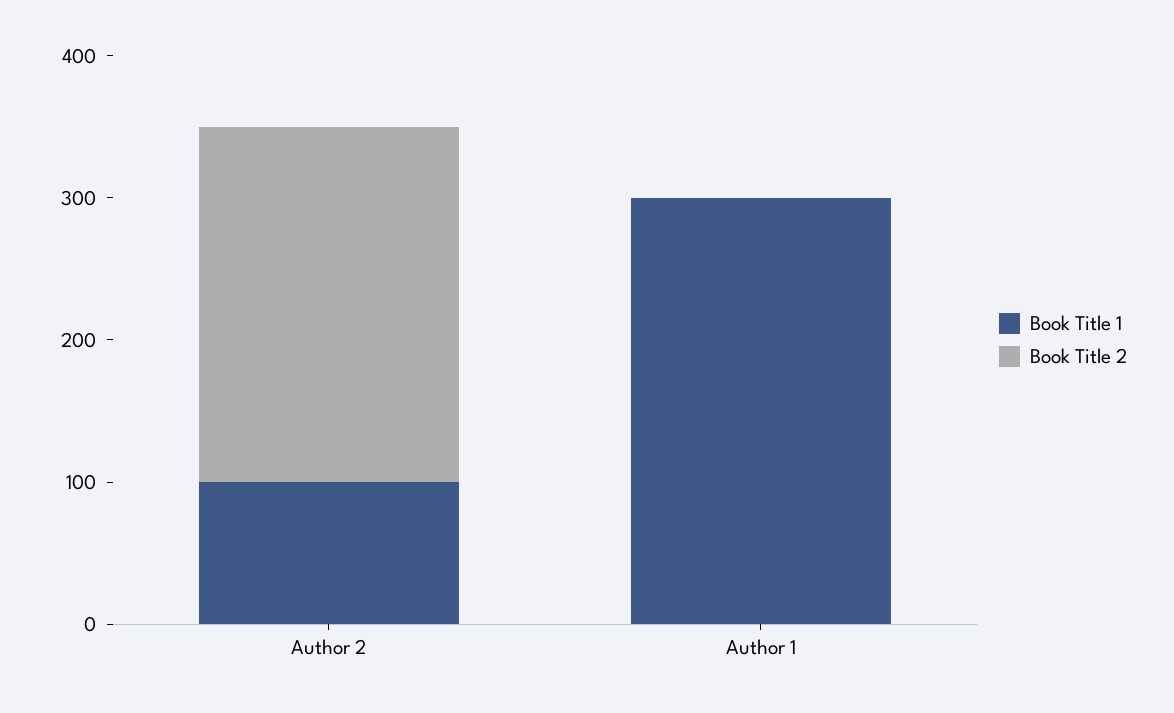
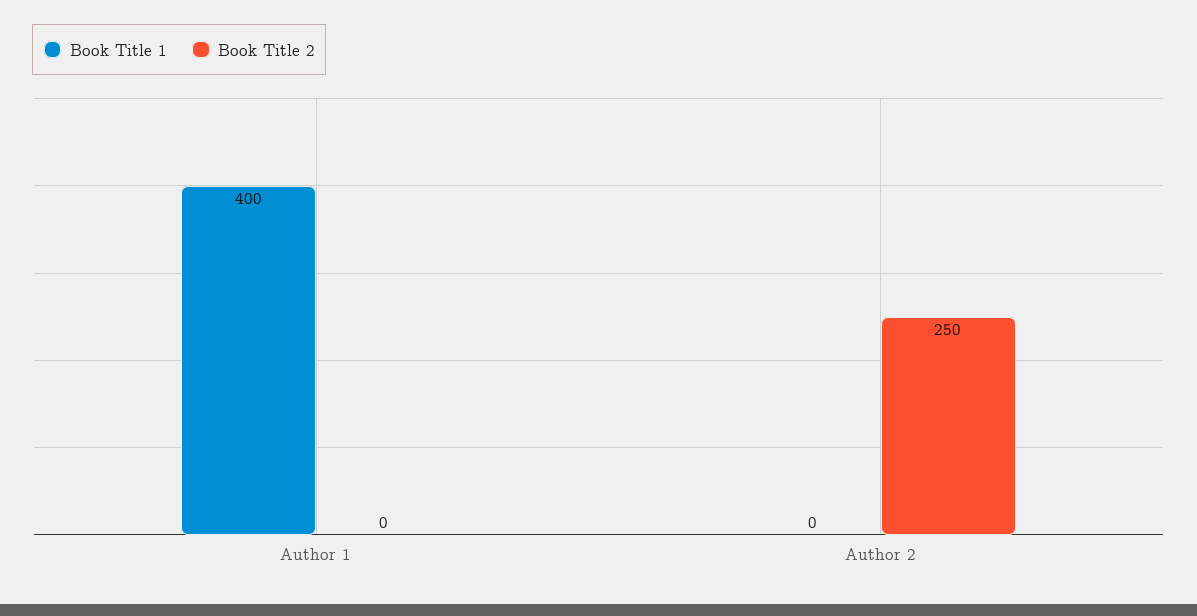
Book Title 1, Author 2: 100 -> 0
Book Title 1, Author 1: 300 -> 400

